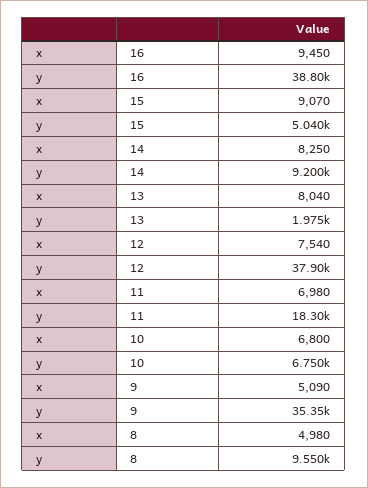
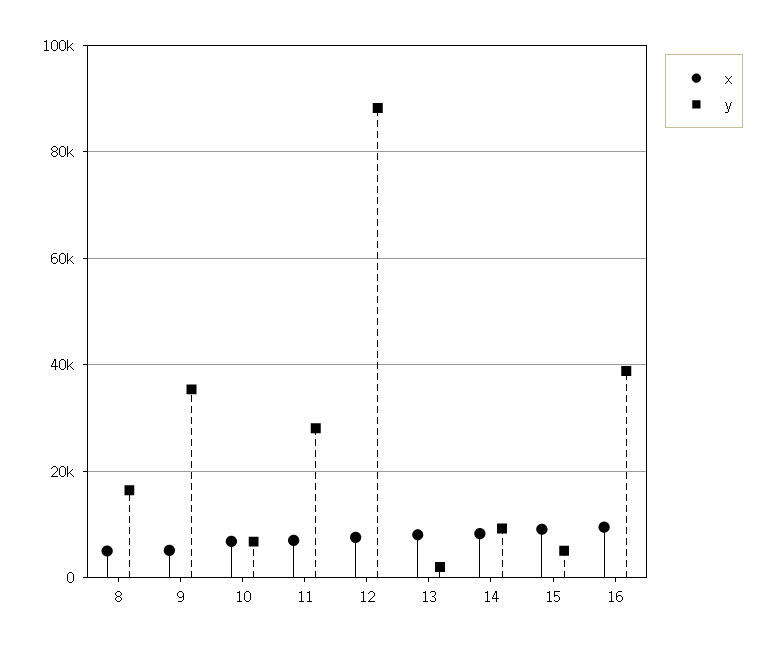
y, 12: 37900 -> 88000
y, 11: 18300 -> 28000
y, 8: 9550 -> 16000

